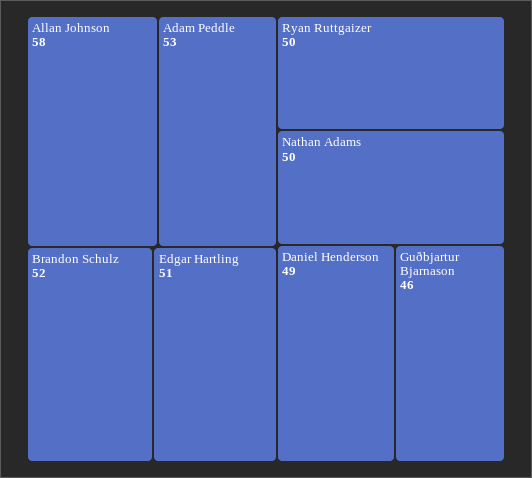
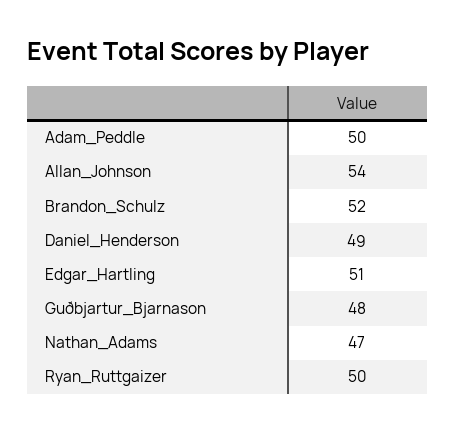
Allan Johnson: 58 -> 54
Adam Peddle: 53 -> 50
Nathan Adams: 50 -> 47
Guðbjartur Bjarnason: 46 -> 48

